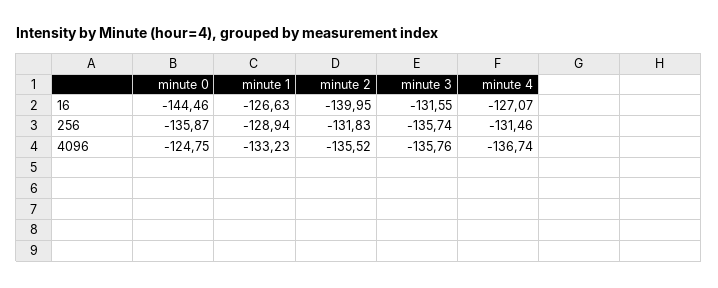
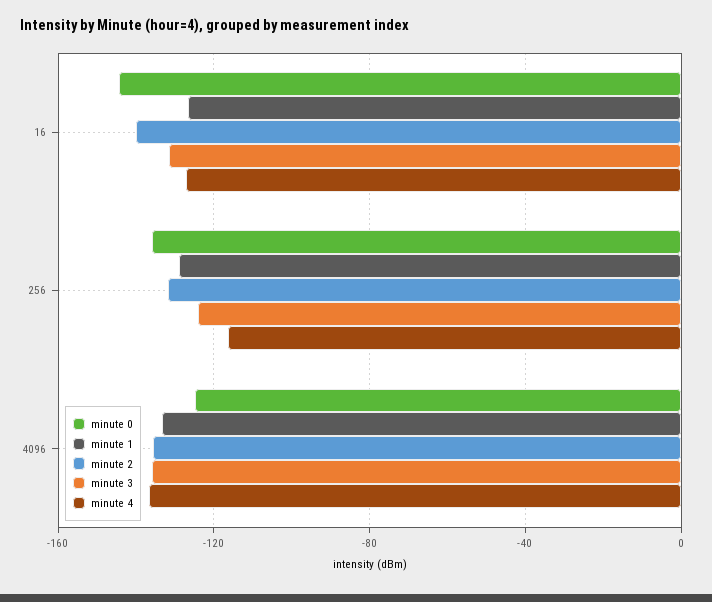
minute 3, 256: -135.74 -> -125
minute 4, 256: -131.46 -> -115

